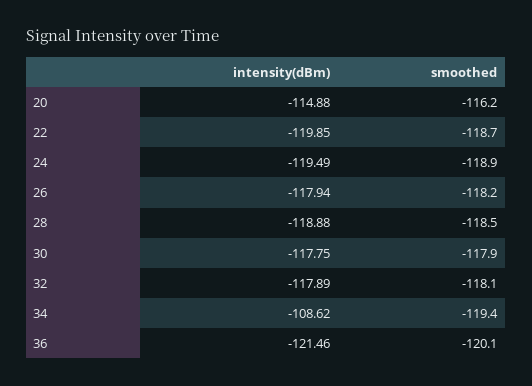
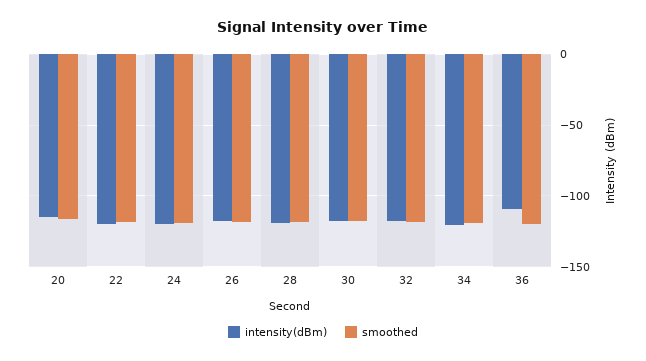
intensity(dBm), 34: -108.62 -> -120
intensity(dBm), 36: -121.46 -> -110

